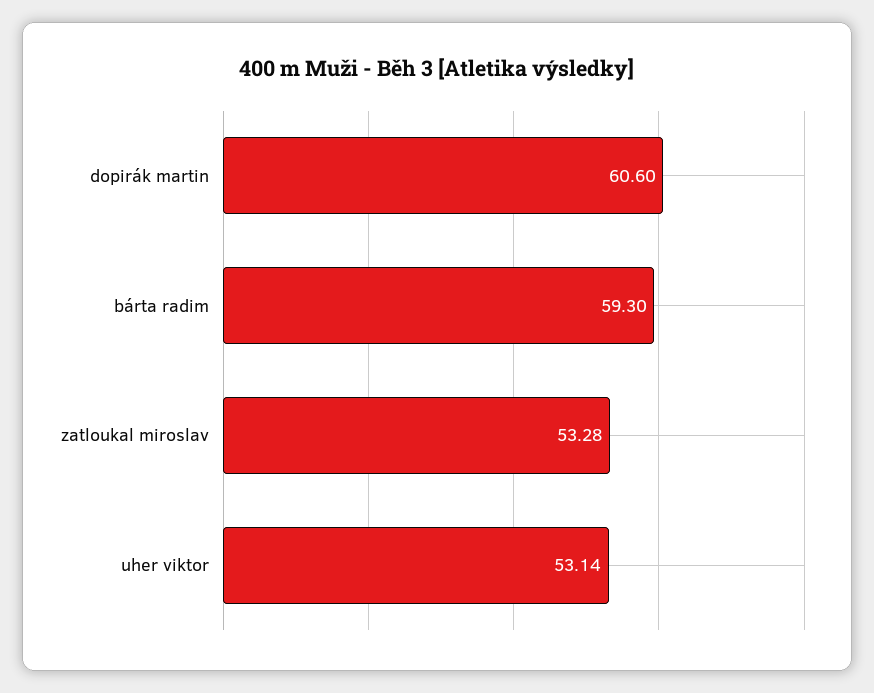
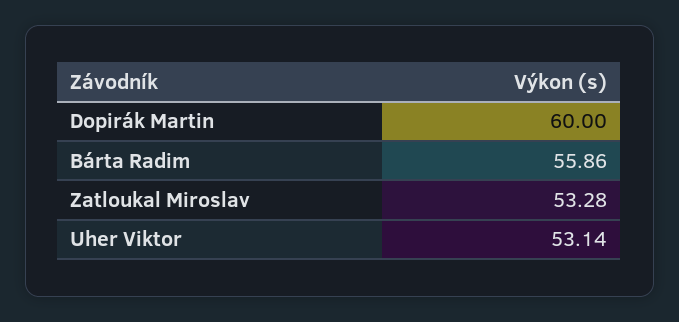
dopirák martin: 60.6 -> 60
bárta radim: 59.3 -> 55.86

